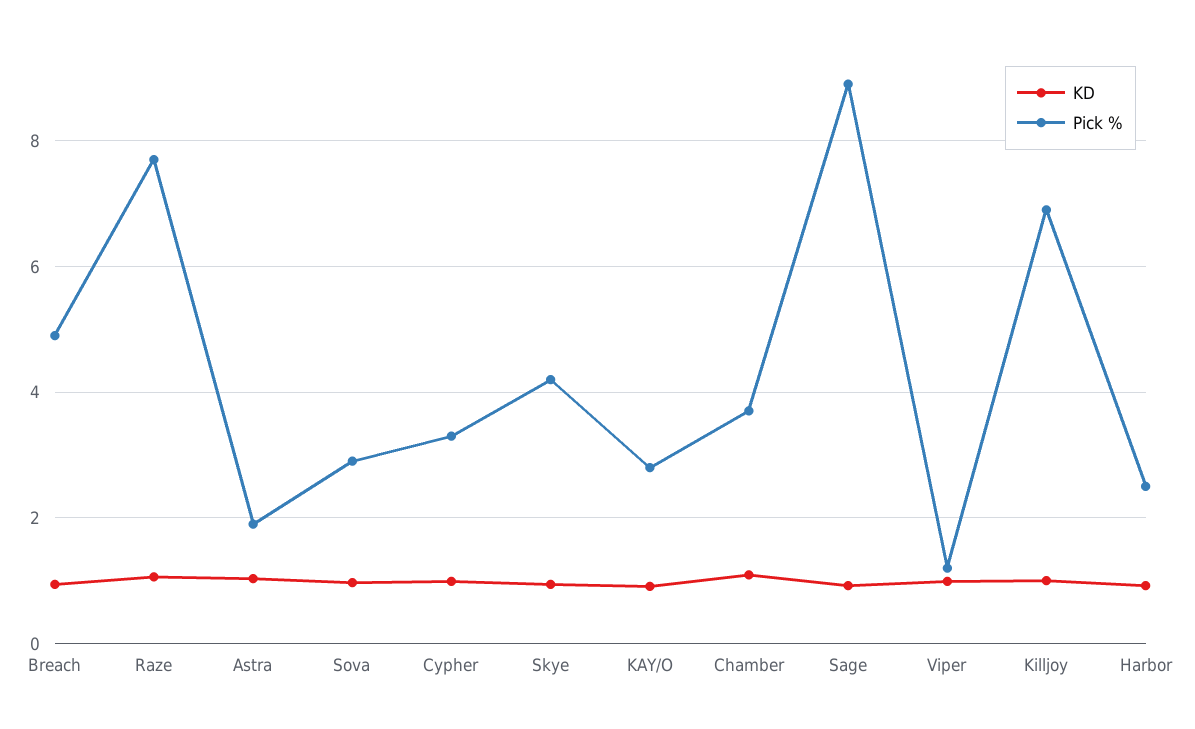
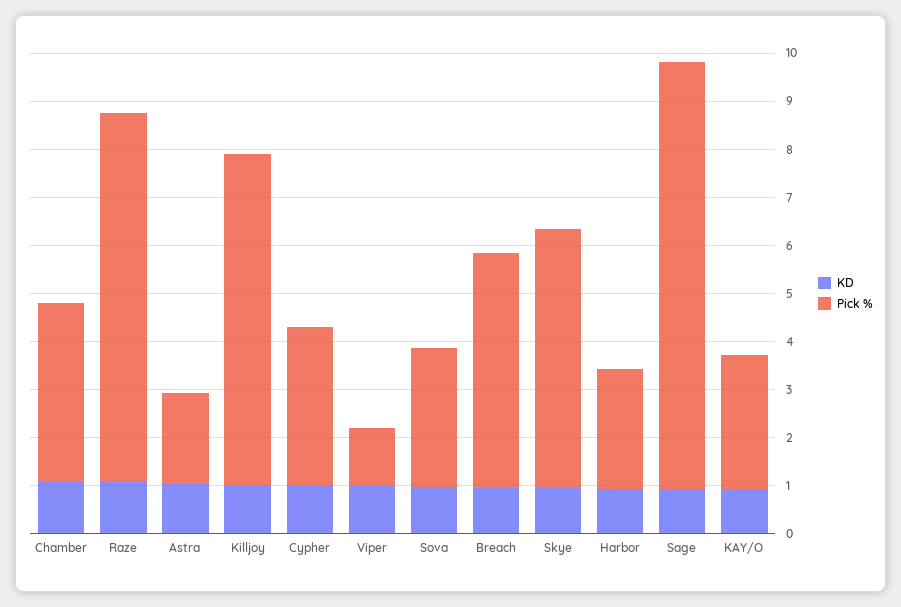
Pick %, Skye: 4.2 -> 5.4

